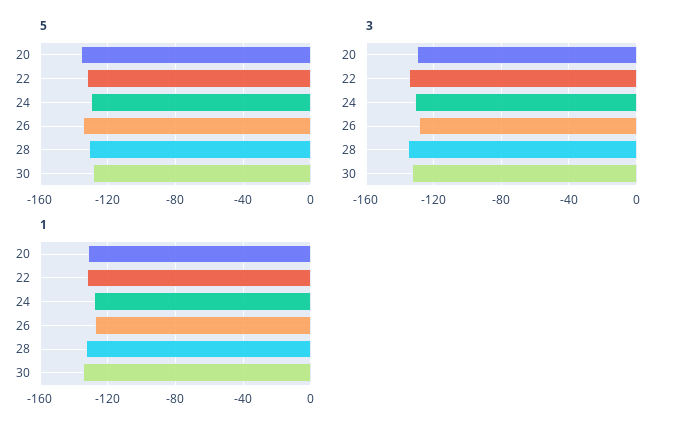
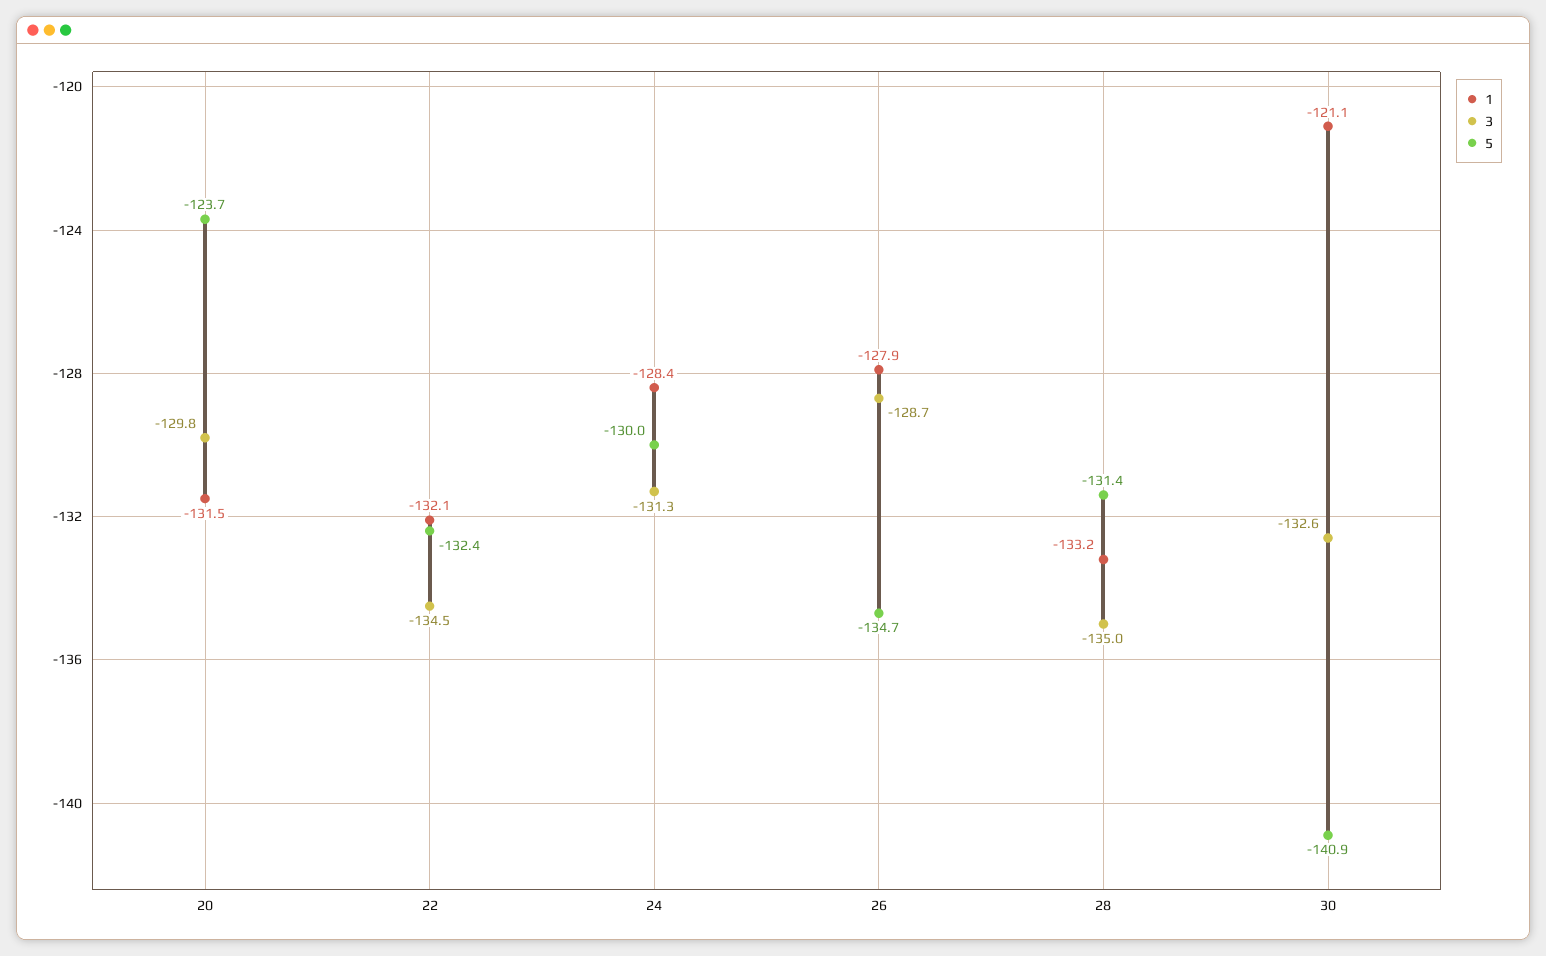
5, 20: -135 -> -123.7
5, 30: -130 -> -140.9
1, 30: -135 -> -121.1

